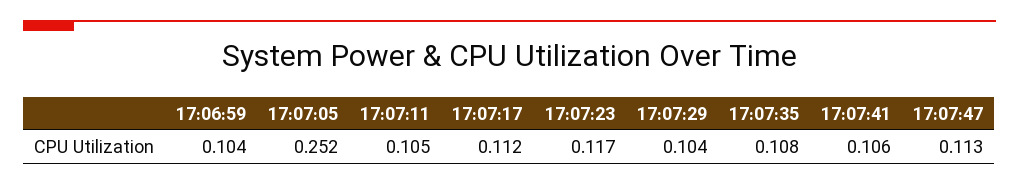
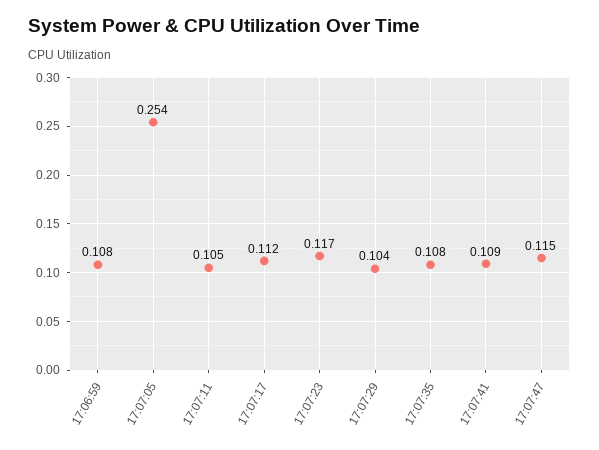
17:06:59: 0.104 -> 0.108
17:07:05: 0.252 -> 0.254
17:07:41: 0.106 -> 0.109
17:07:47: 0.113 -> 0.115

